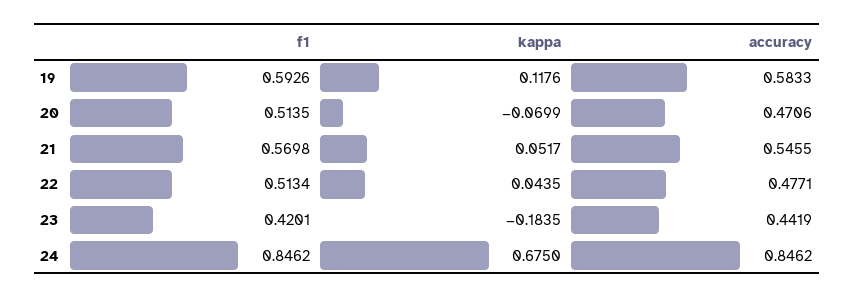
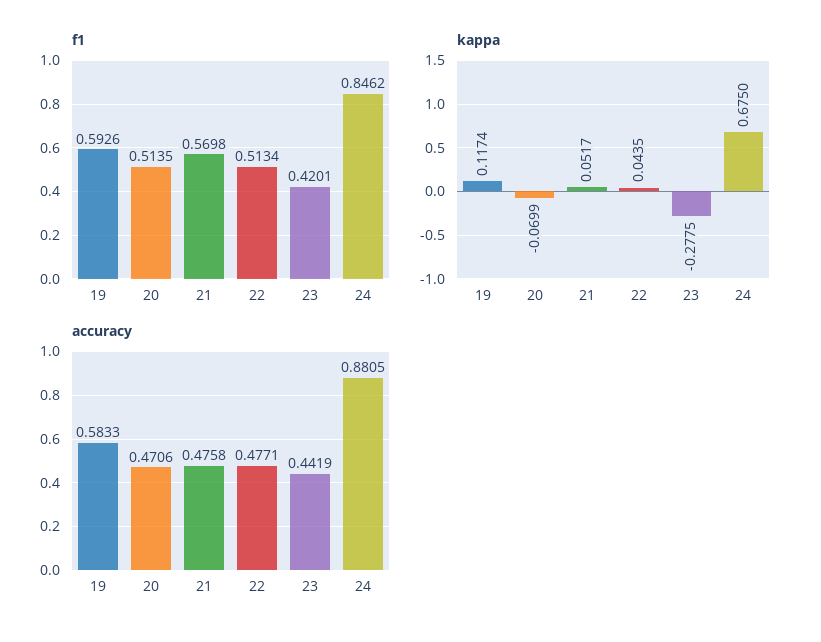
kappa, 19: 0.1176 -> 0.1174
accuracy, 21: 0.5455 -> 0.4758
kappa, 23: -0.1835 -> -0.2775
accuracy, 24: 0.8462 -> 0.8805

